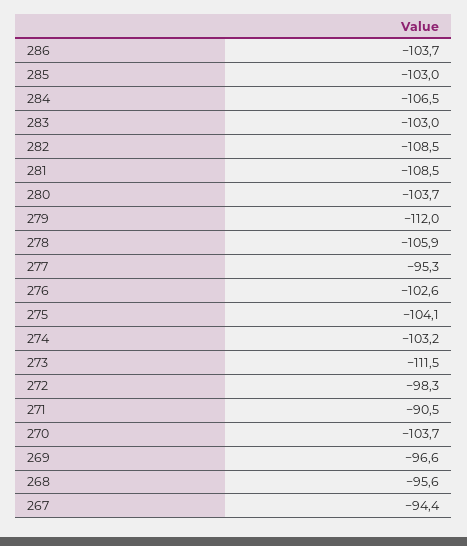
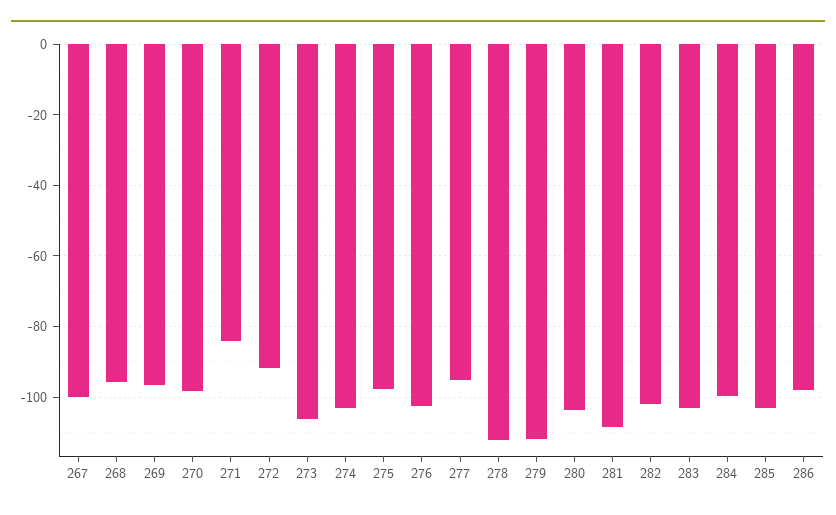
286: -103.7 -> -98
284: -106.5 -> -100
282: -108.5 -> -102
278: -105.9 -> -112
275: -104.1 -> -98
273: -111.5 -> -106
272: -98.3 -> -92
271: -90.5 -> -84
270: -103.7 -> -98
267: -94.4 -> -100

